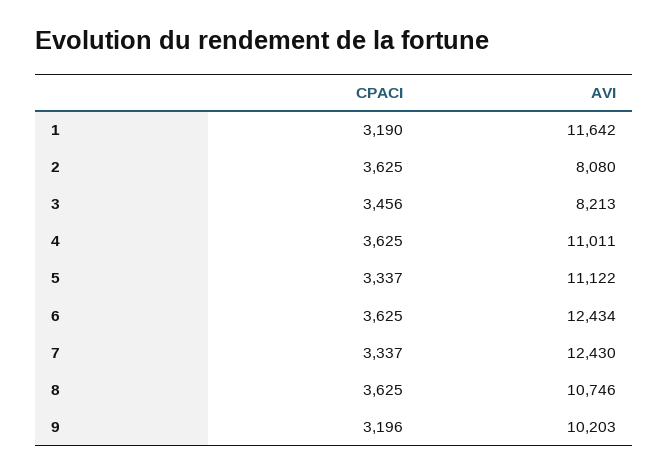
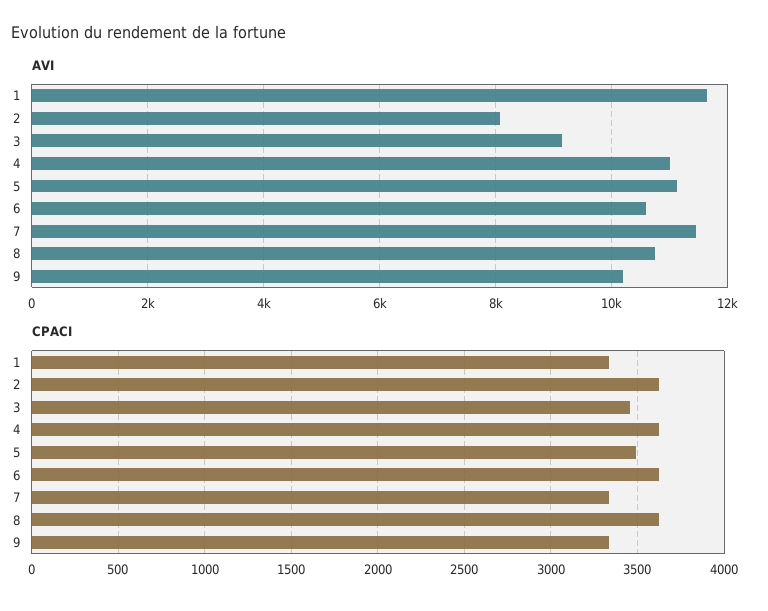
CPACI, 1: 3190 -> 3350
AVI, 3: 8213 -> 9200
CPACI, 5: 3337 -> 3500
AVI, 6: 12434 -> 10600
AVI, 7: 12430 -> 11400
CPACI, 9: 3196 -> 3350

